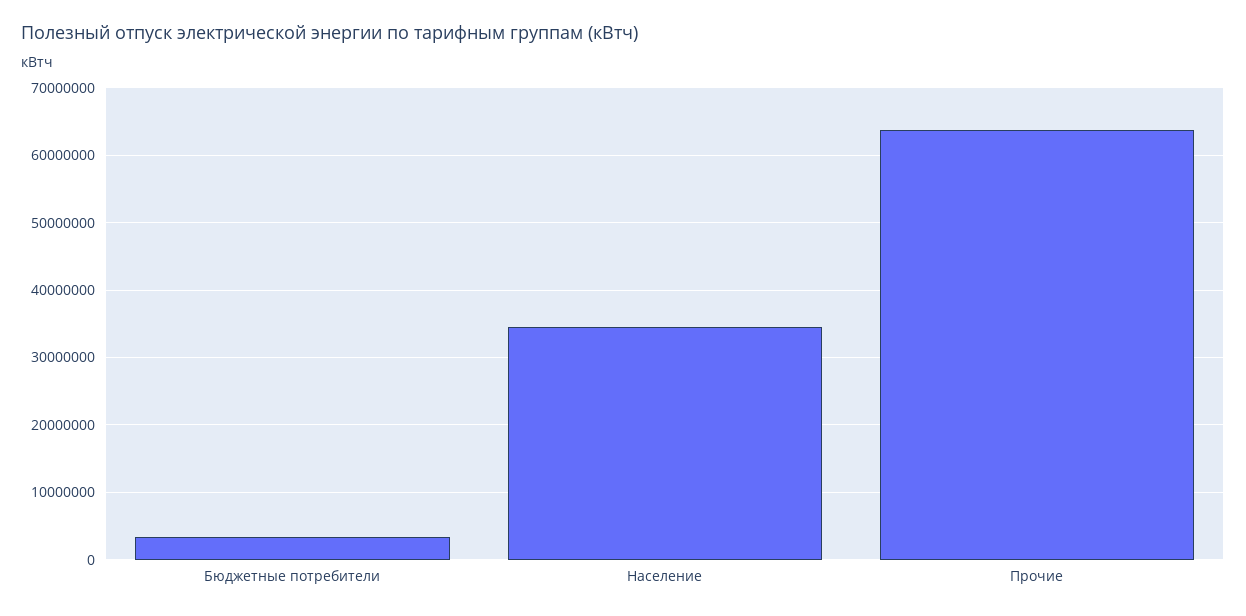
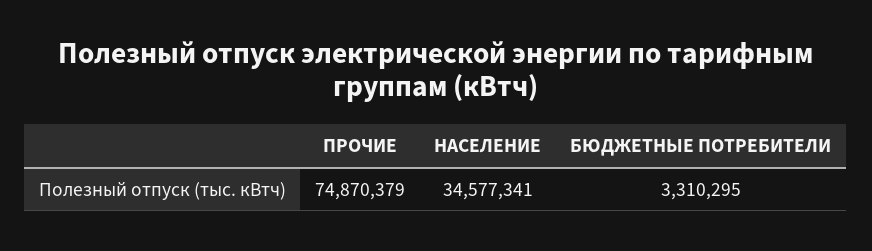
Прочие: 64000000 -> 74870379

